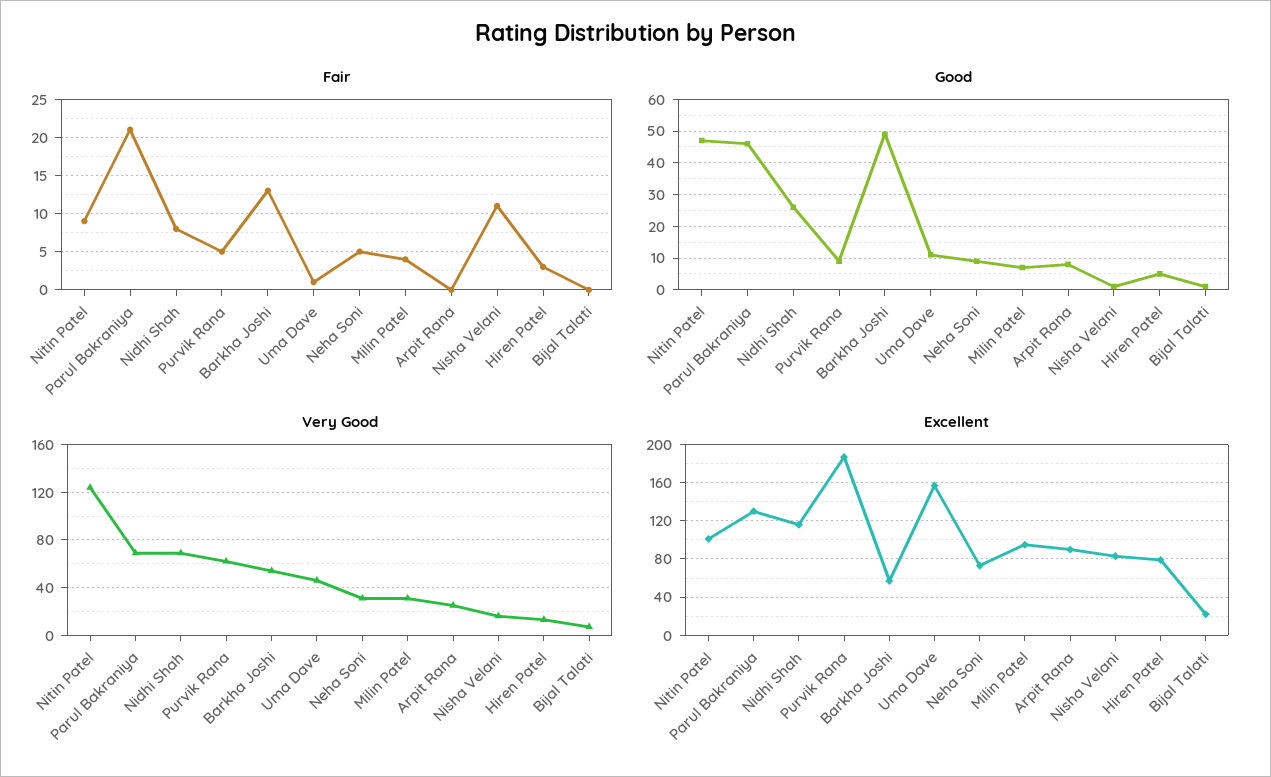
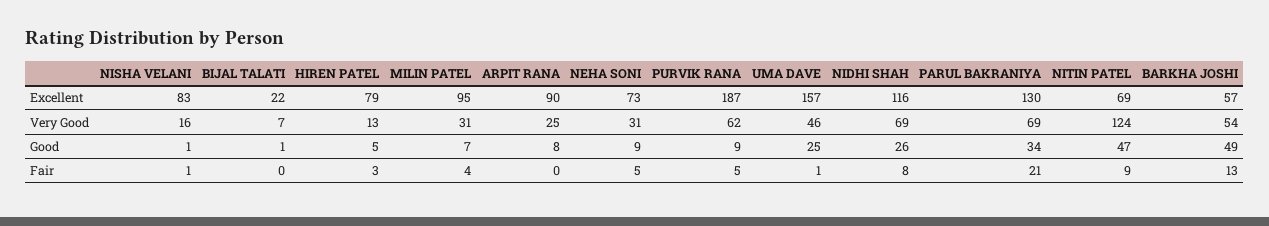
Fair, Nisha Velani: 11 -> 1
Good, Parul Bakraniya: 45 -> 34
Good, Uma Dave: 10 -> 25
Excellent, Nitin Patel: 100 -> 69

